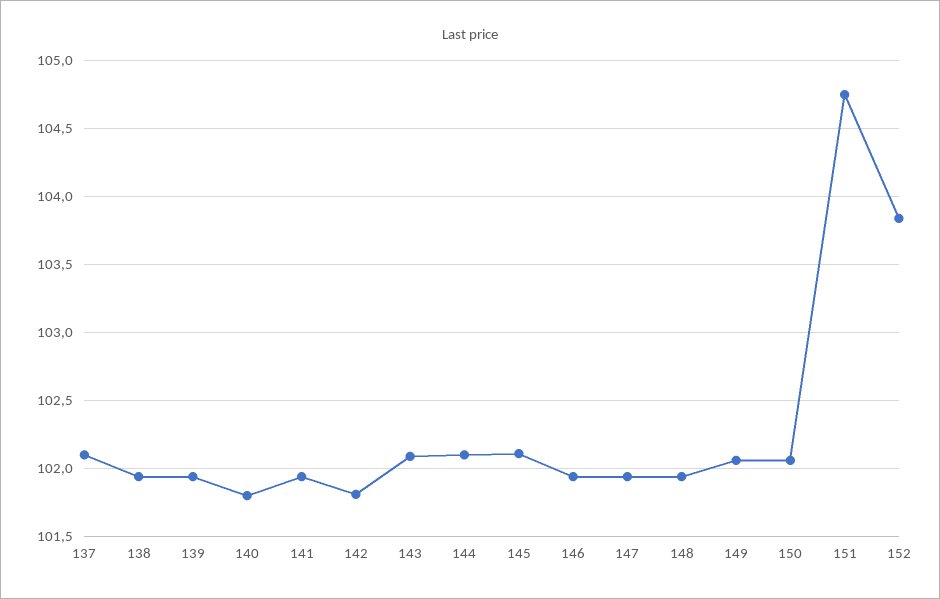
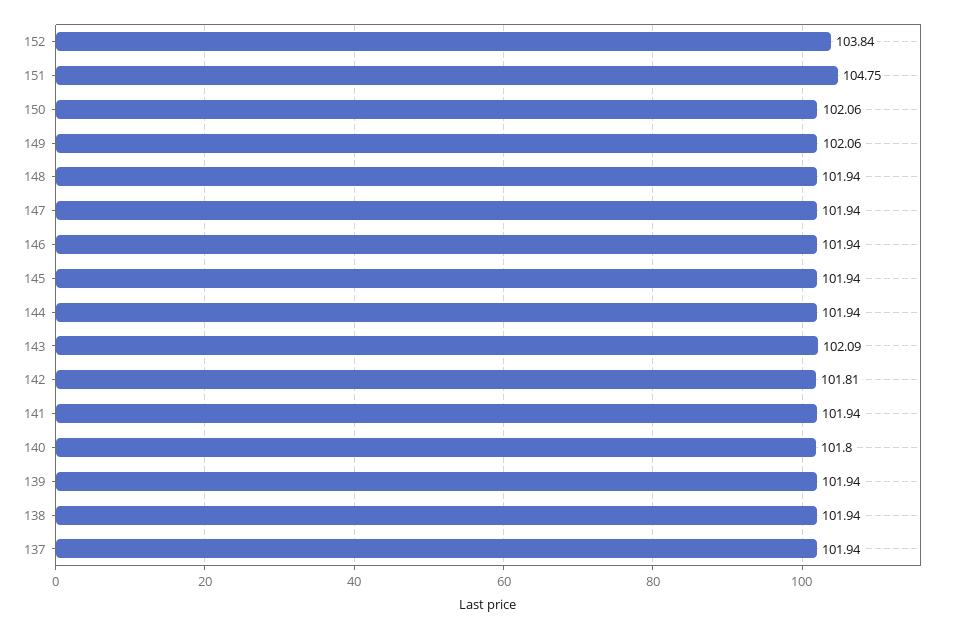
137: 102.1 -> 101.94
144: 102.1 -> 101.94
145: 102.1 -> 101.94

